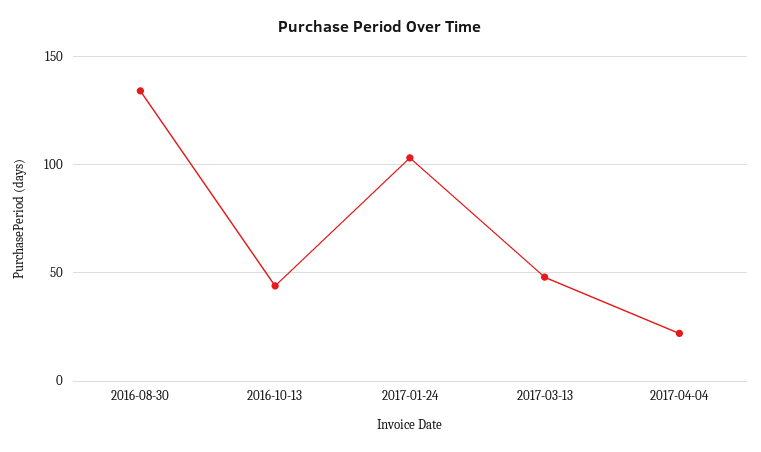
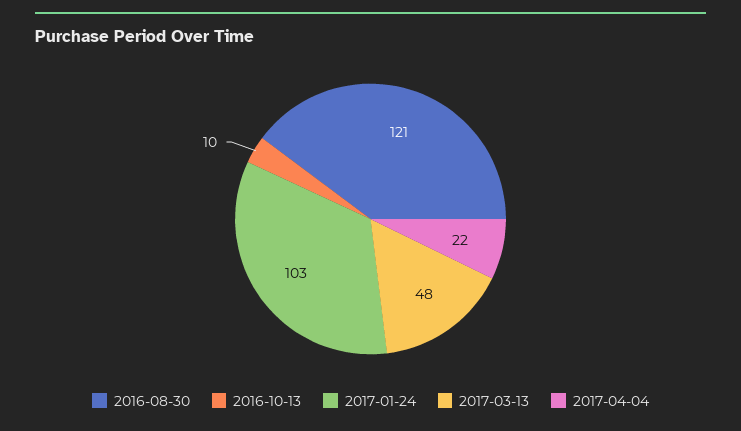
2016-08-30: 135 -> 121
2016-10-13: 45 -> 10

